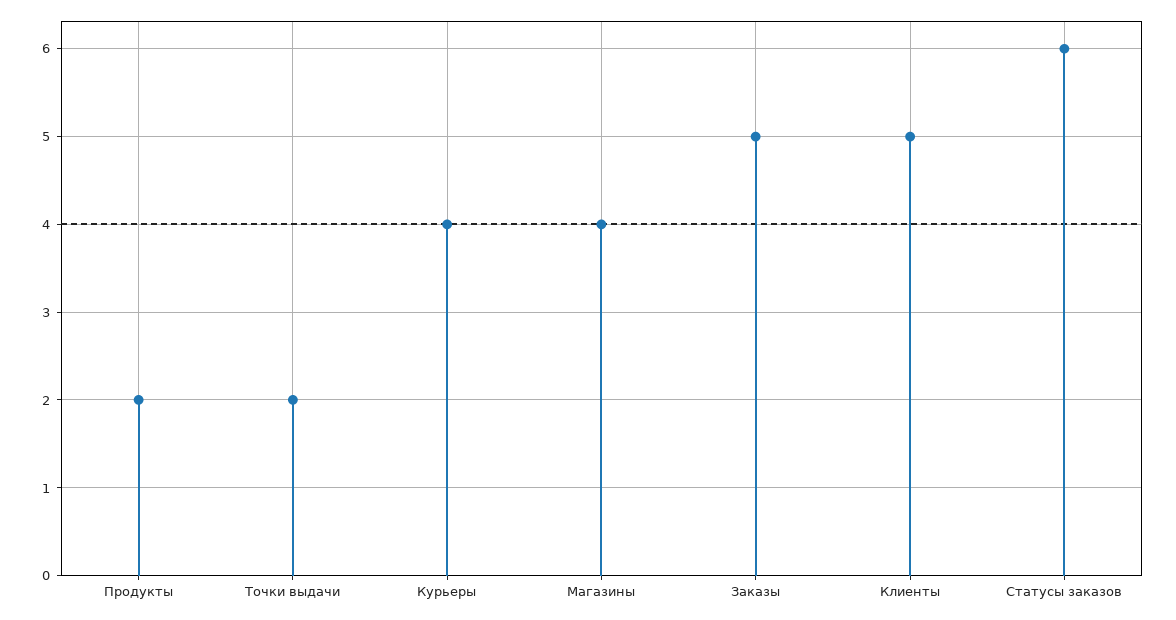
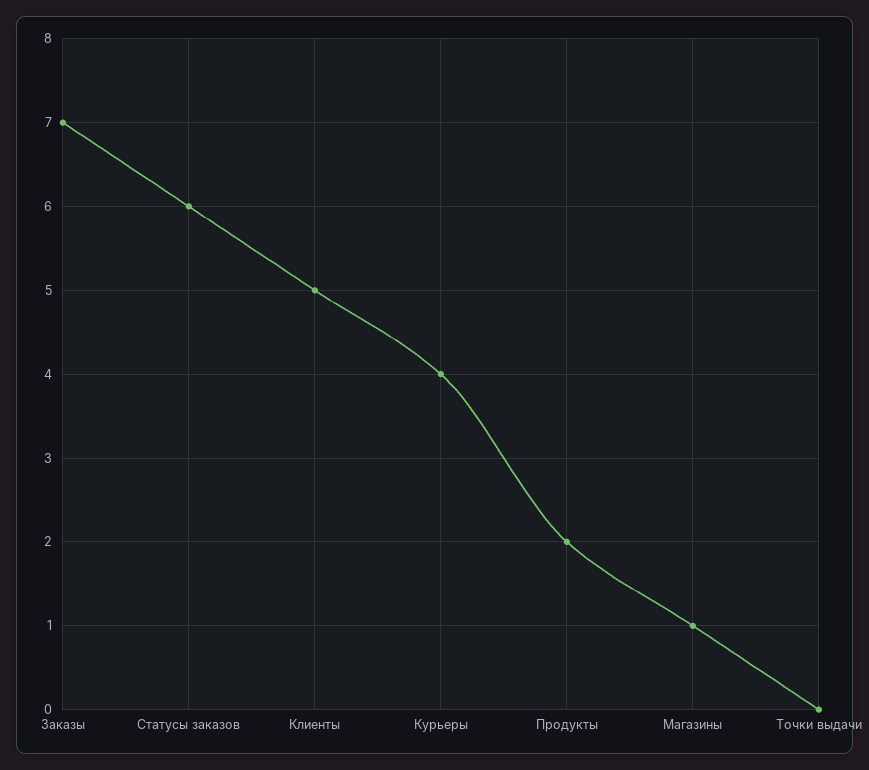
Точки выдачи: 2 -> 0
Магазины: 4 -> 1
Заказы: 5 -> 7

